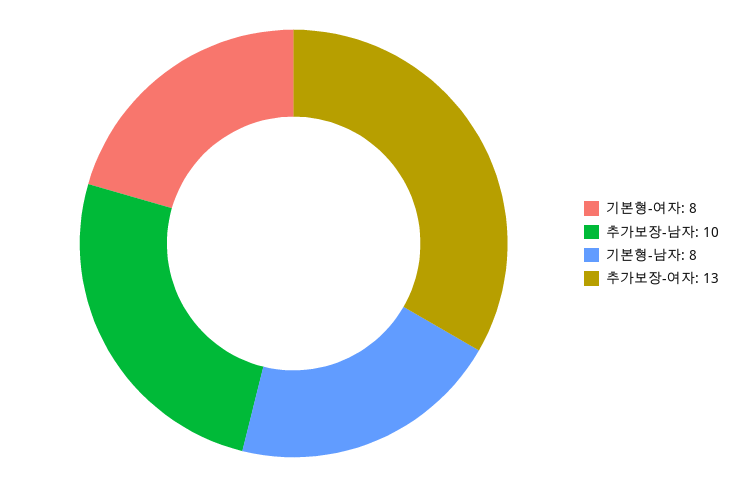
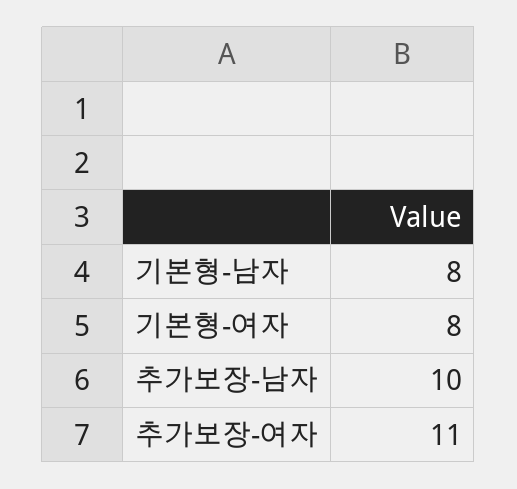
추가보장-여자: 13 -> 11

